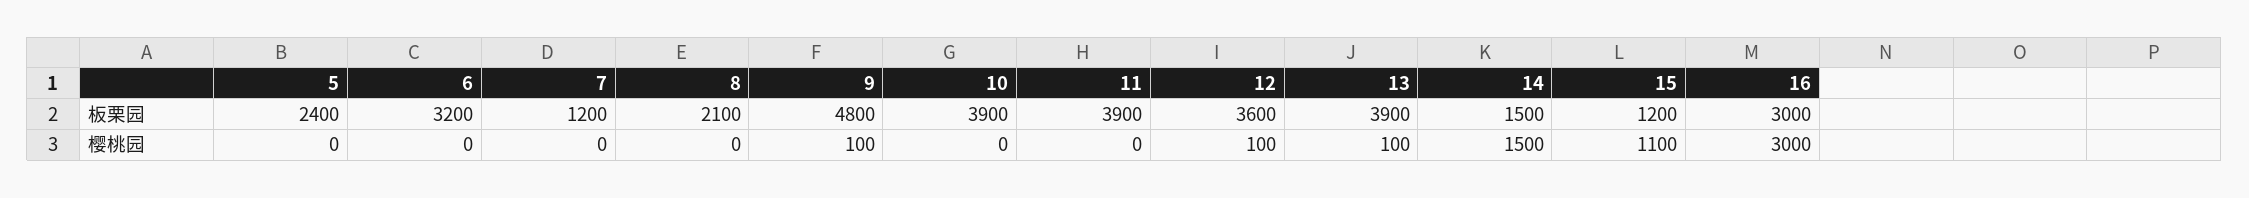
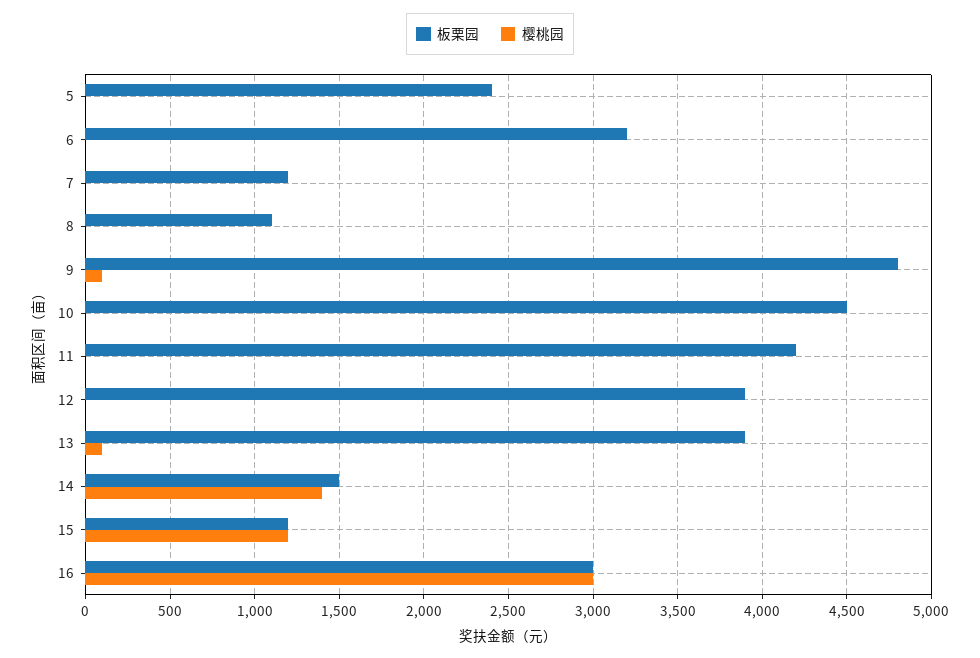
板栗园, 8: 2100 -> 1100
板栗园, 10: 3900 -> 4500
板栗园, 11: 3900 -> 4200
板栗园, 12: 3600 -> 3900
樱桃园, 12: 100 -> 0
樱桃园, 14: 1500 -> 1400
樱桃园, 15: 1100 -> 1200

